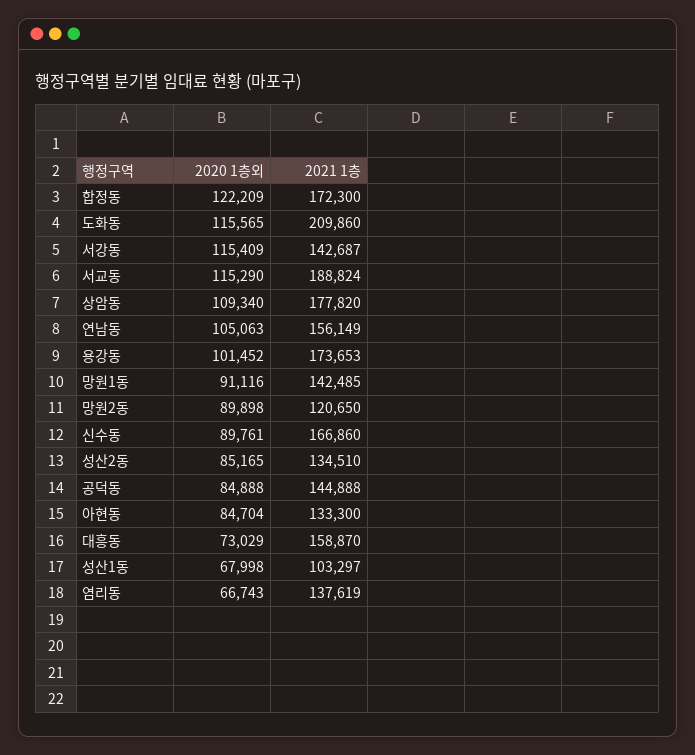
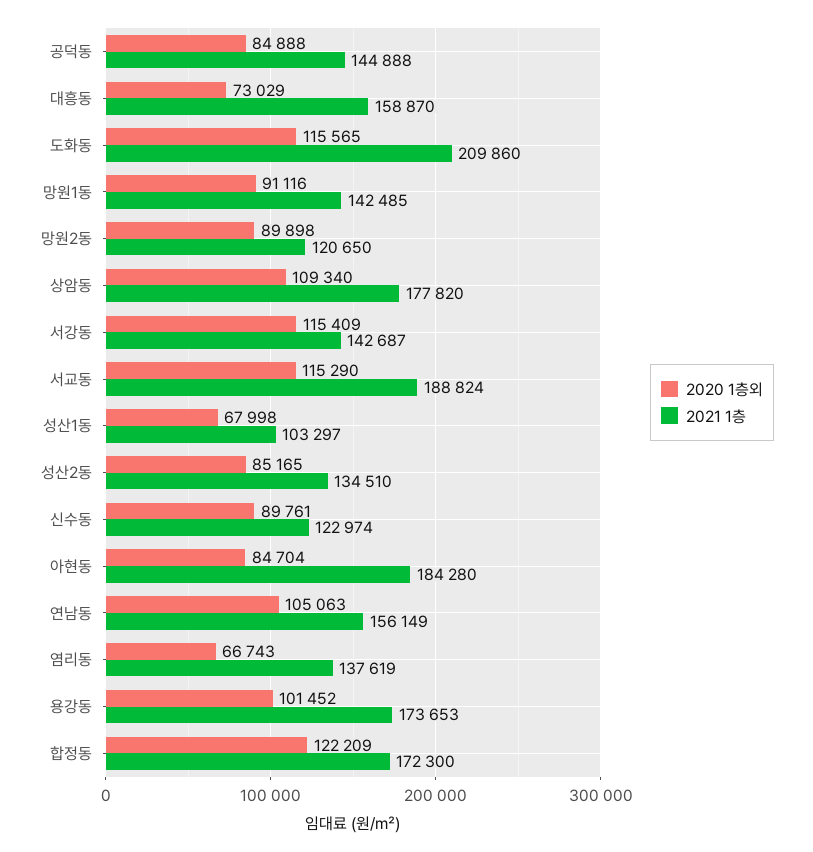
2021 1층, 신수동: 166860 -> 122974
2021 1층, 아현동: 133300 -> 184280

